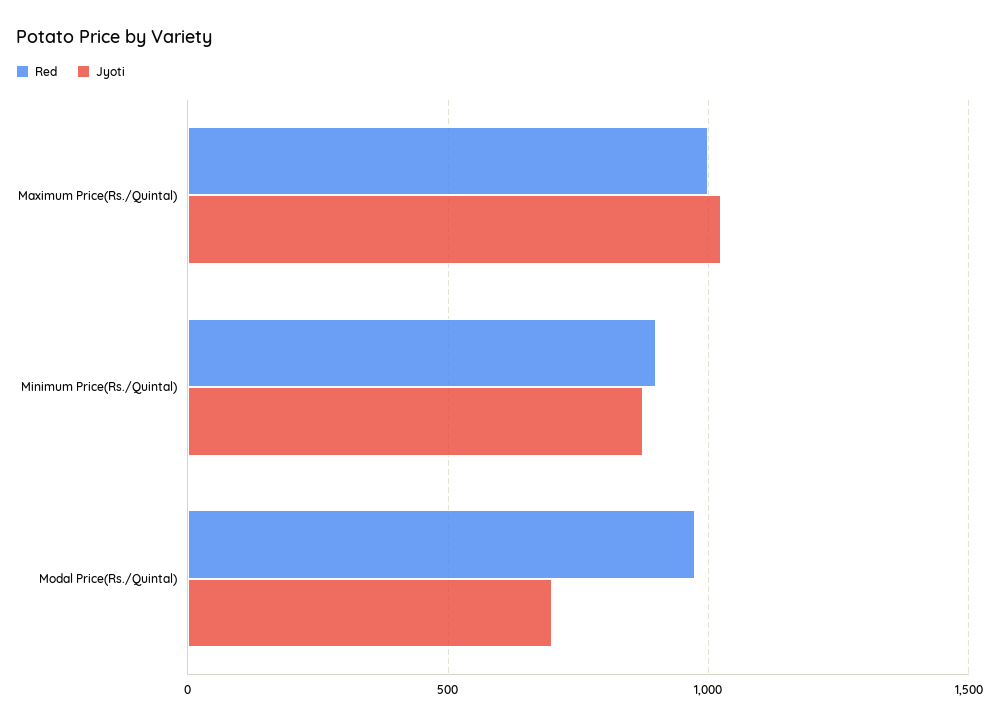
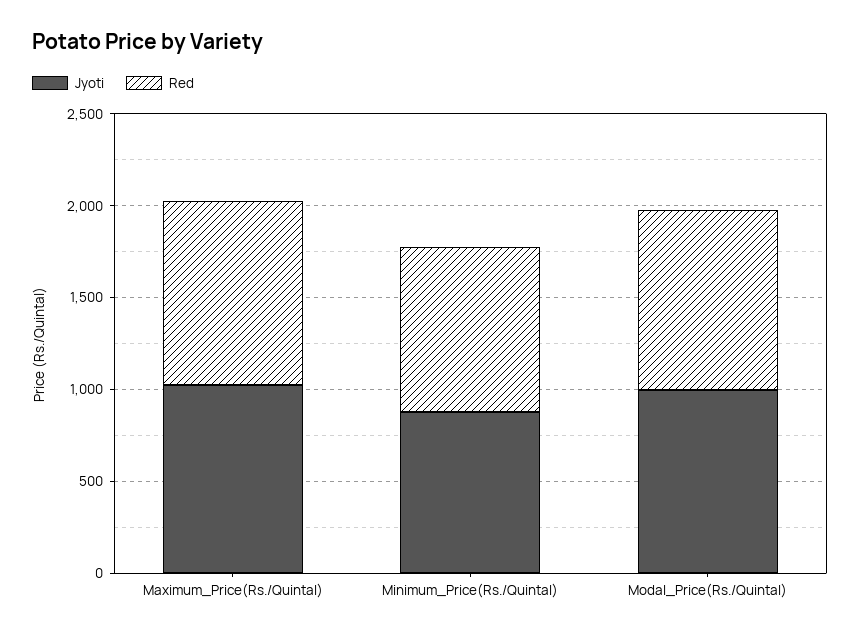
Jyoti, Modal Price(Rs./Quintal): 700 -> 1000

